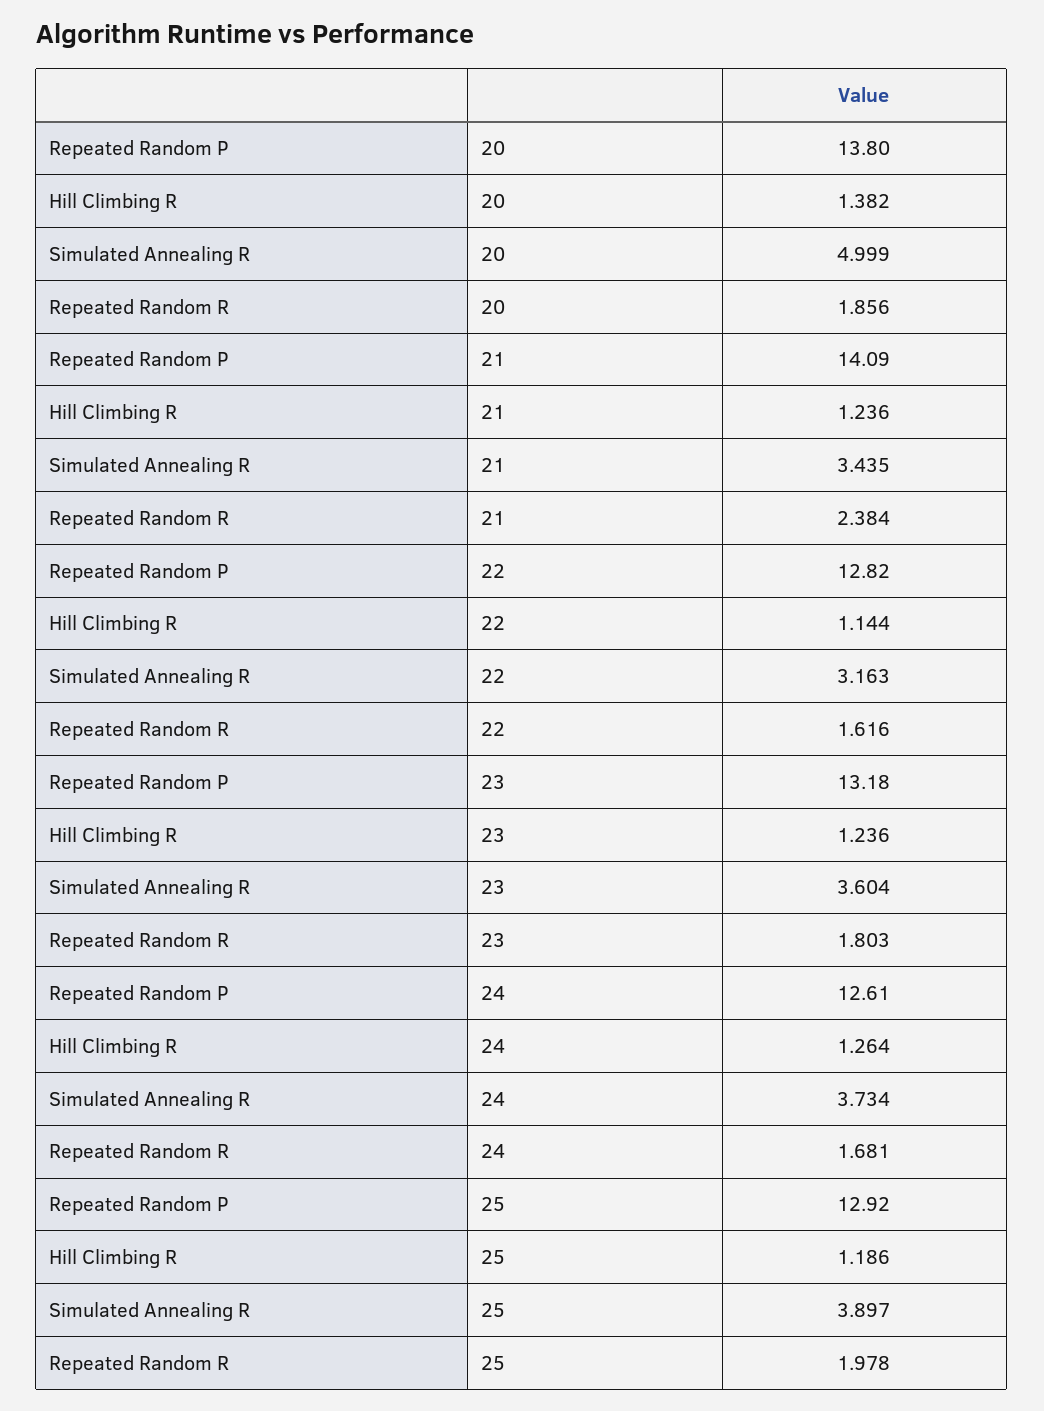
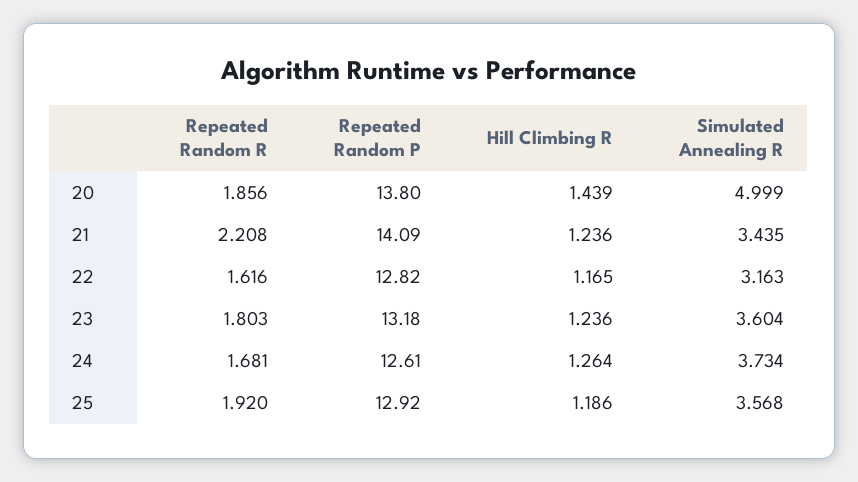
Hill Climbing R, 20: 1.382 -> 1.439
Repeated Random R, 21: 2.384 -> 2.208
Hill Climbing R, 22: 1.144 -> 1.165
Simulated Annealing R, 25: 3.897 -> 3.568
Repeated Random R, 25: 1.978 -> 1.92

